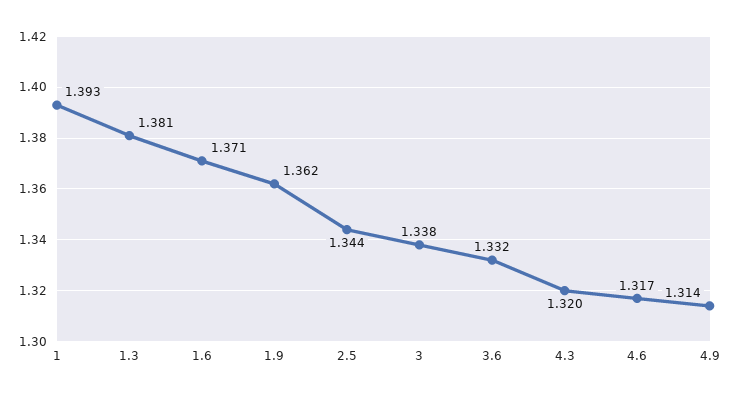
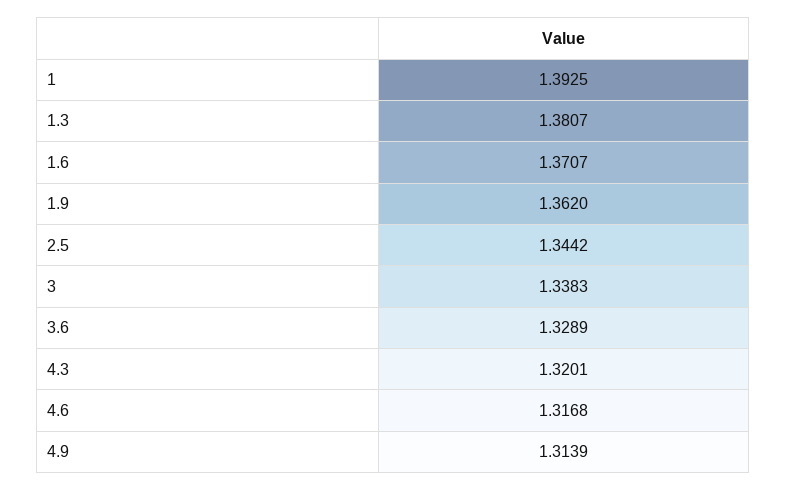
3.6: 1.332 -> 1.3289

